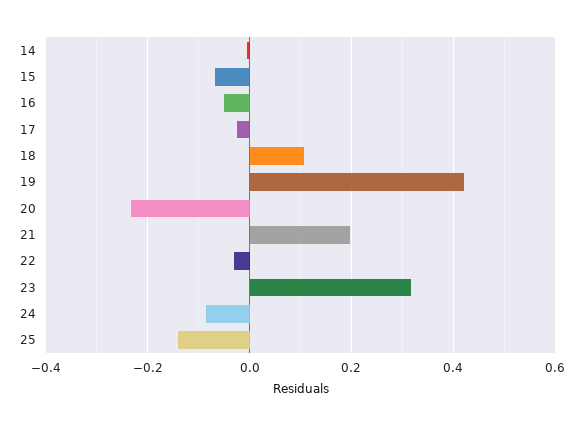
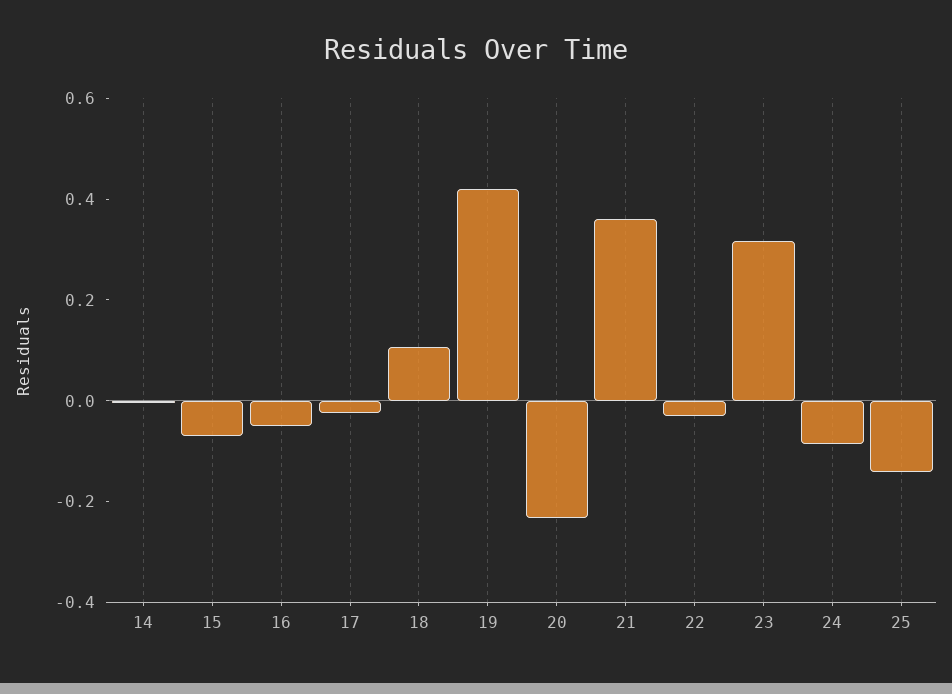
21: 0.2 -> 0.35

